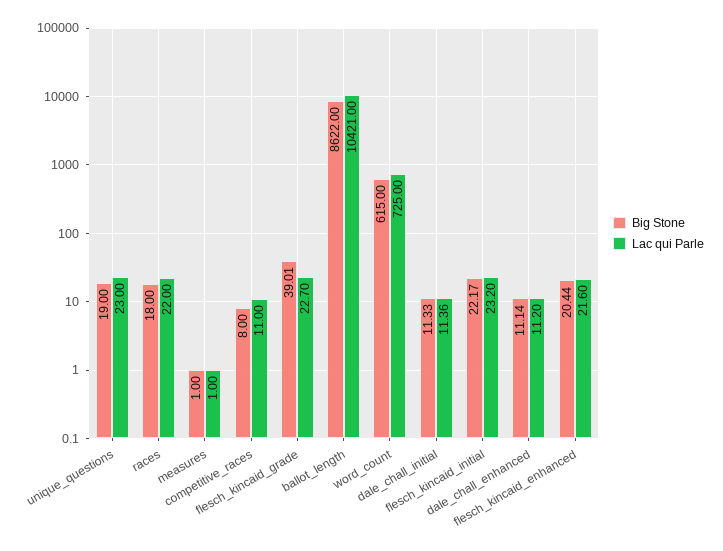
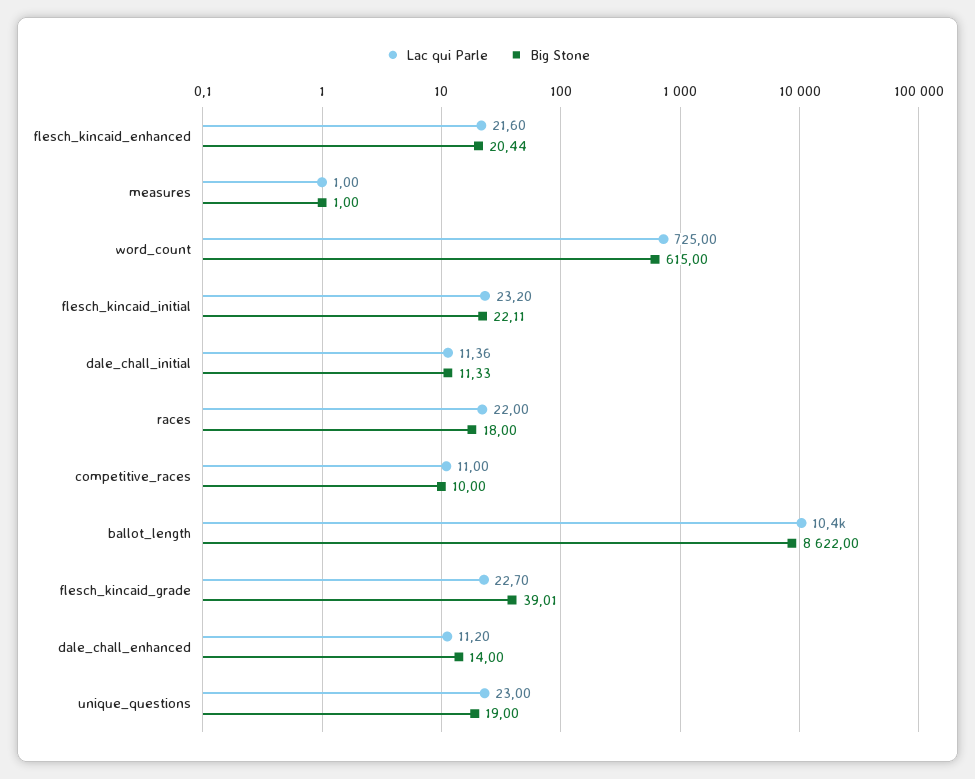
Big Stone, competitive_races: 8 -> 10
Big Stone, flesch_kincaid_initial: 22.17 -> 22.11
Big Stone, dale_chall_enhanced: 11.14 -> 14

